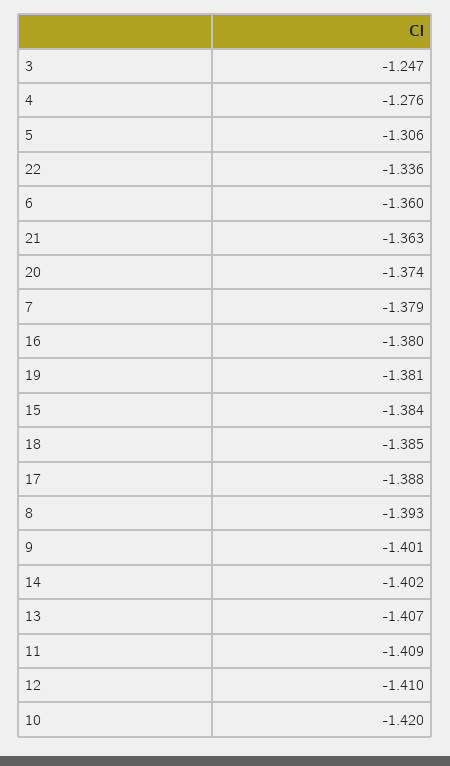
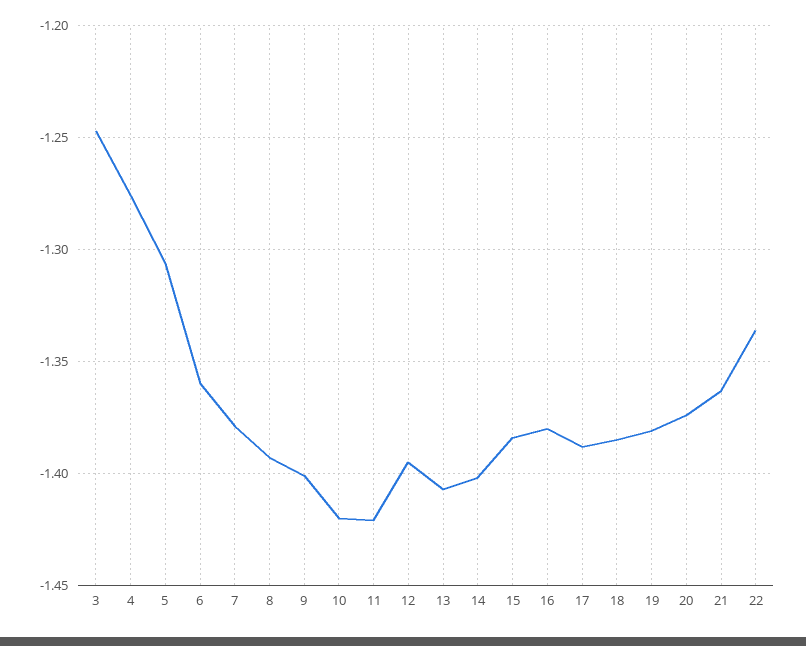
11: -1.409 -> -1.42
12: -1.41 -> -1.395

